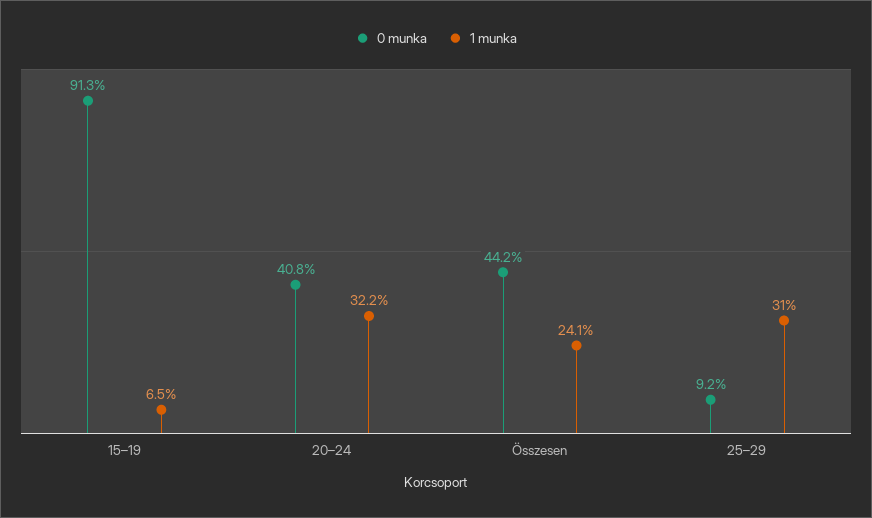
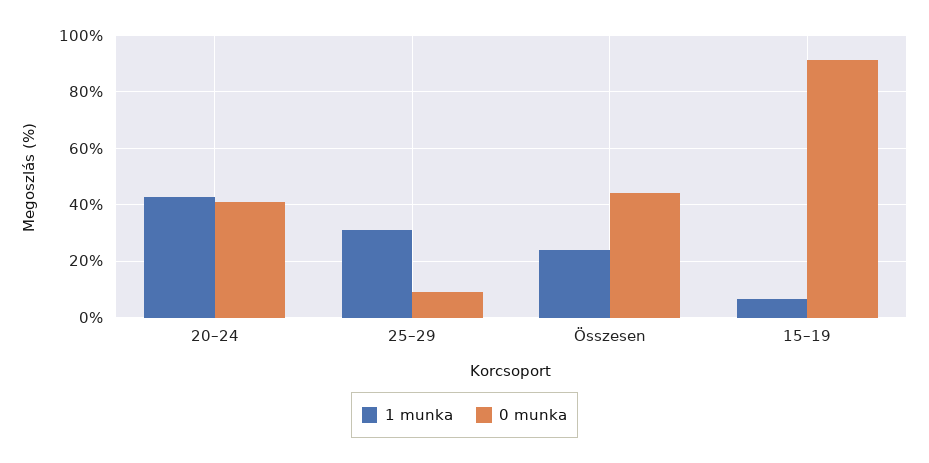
1 munka, 20–24: 32.2 -> 42.5

